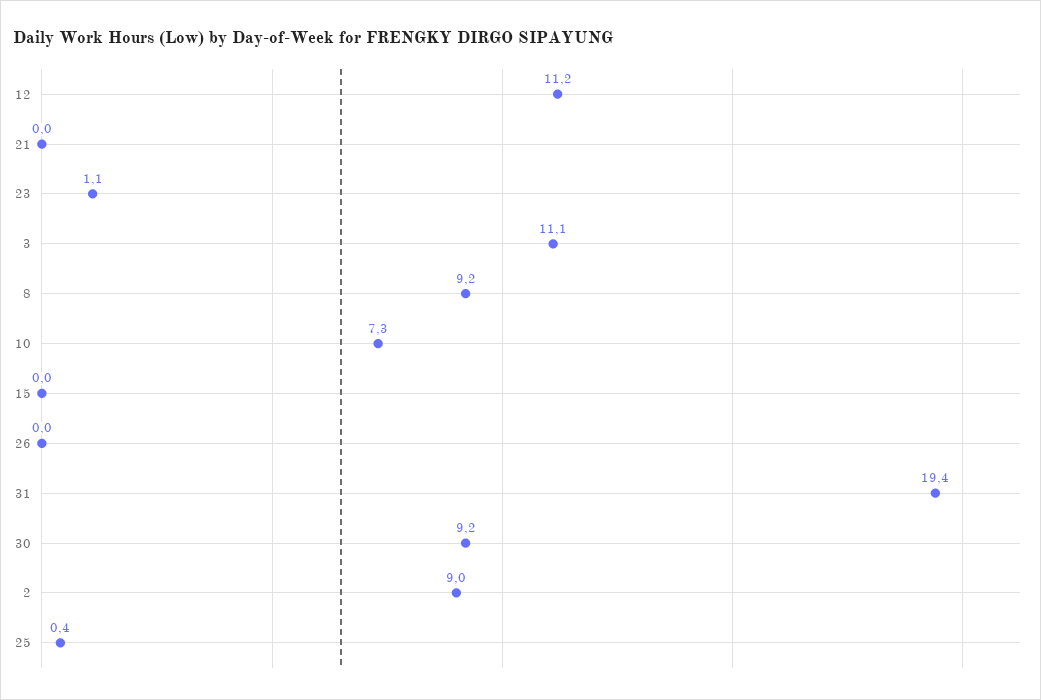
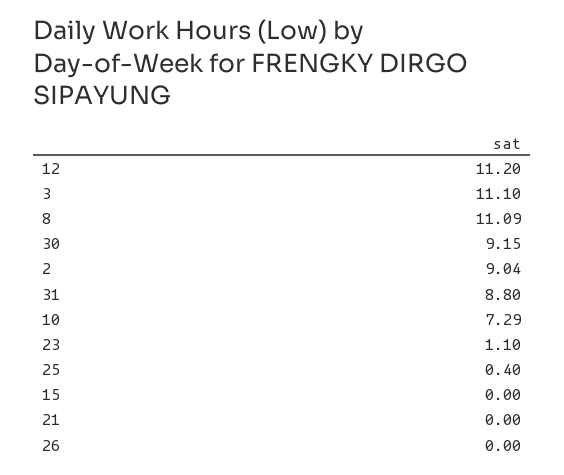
8: 9.2 -> 11.09
31: 19.4 -> 8.8

